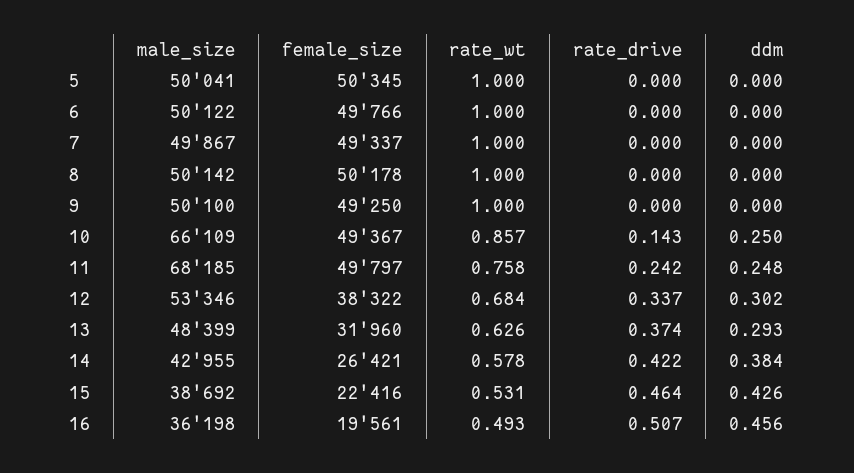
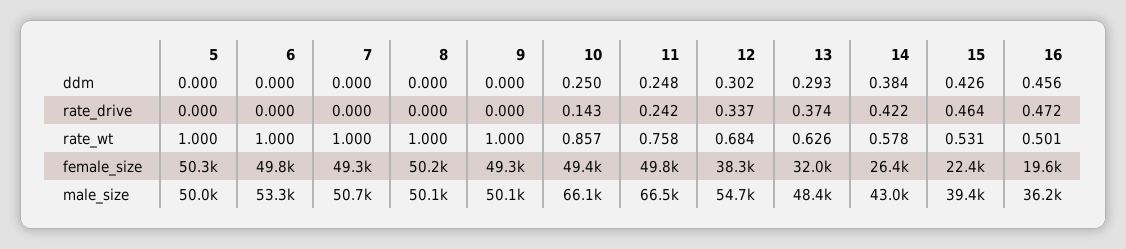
male_size, 6: 50122 -> 53300
male_size, 7: 49867 -> 50700
male_size, 11: 68185 -> 66500
male_size, 12: 53346 -> 54700
male_size, 15: 38692 -> 39400
rate_wt, 16: 0.493 -> 0.501
rate_drive, 16: 0.507 -> 0.472

